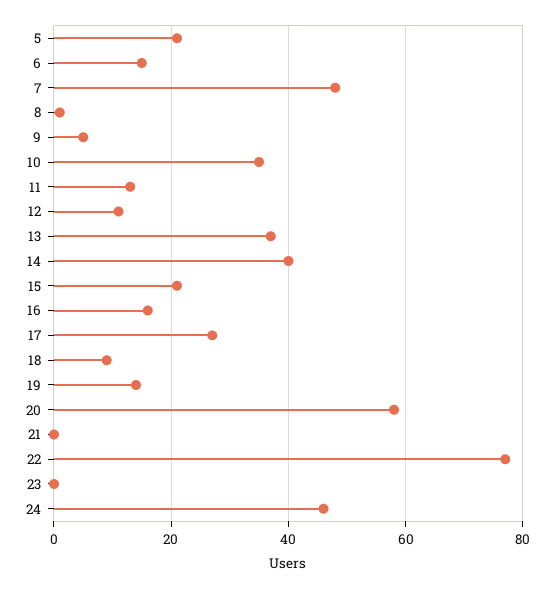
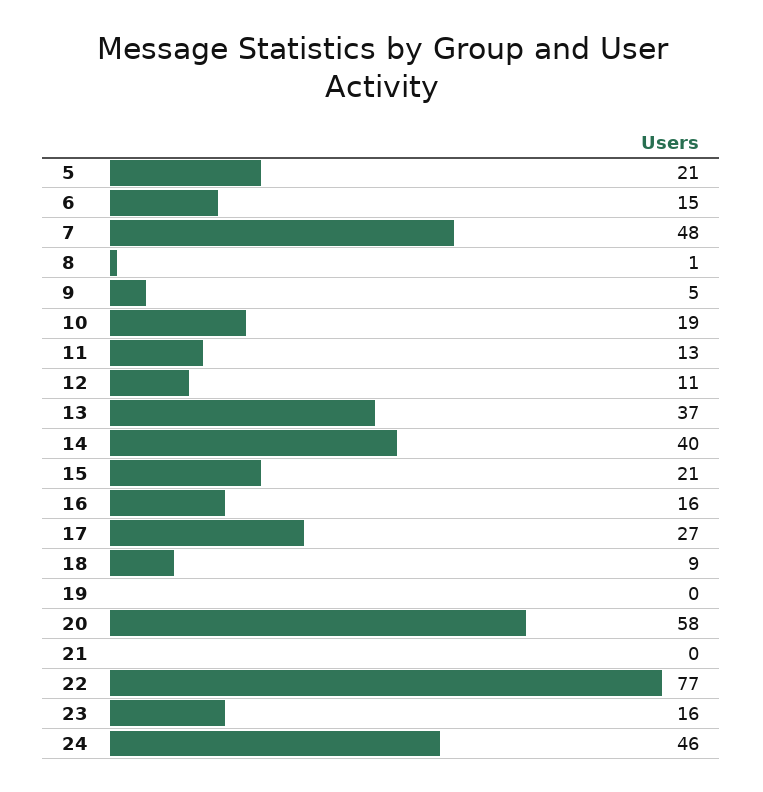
10: 35 -> 19
19: 15 -> 0
23: 0 -> 16

